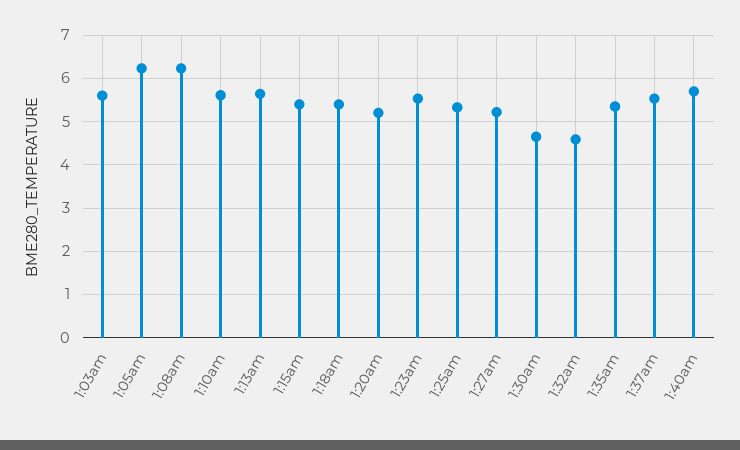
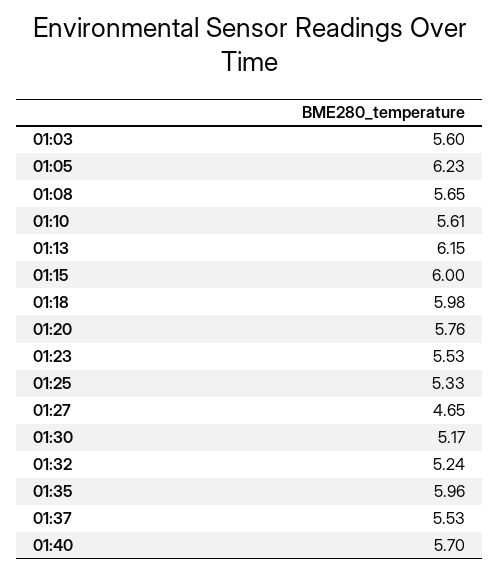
1:08am: 6.2 -> 5.65
1:13am: 5.6 -> 6.15
1:15am: 5.4 -> 6
1:18am: 5.4 -> 5.98
1:20am: 5.2 -> 5.76
1:27am: 5.2 -> 4.65
1:30am: 4.6 -> 5.17
1:32am: 4.6 -> 5.24
1:35am: 5.4 -> 5.96

